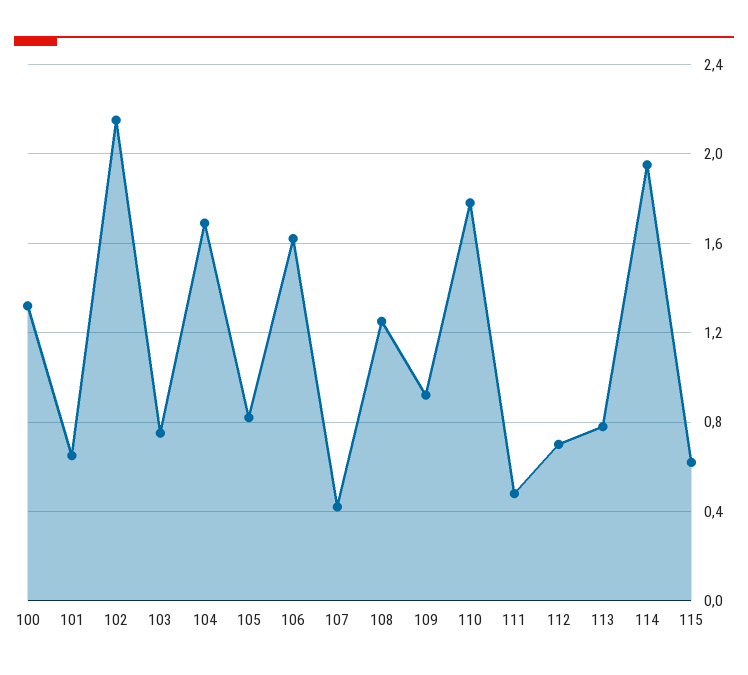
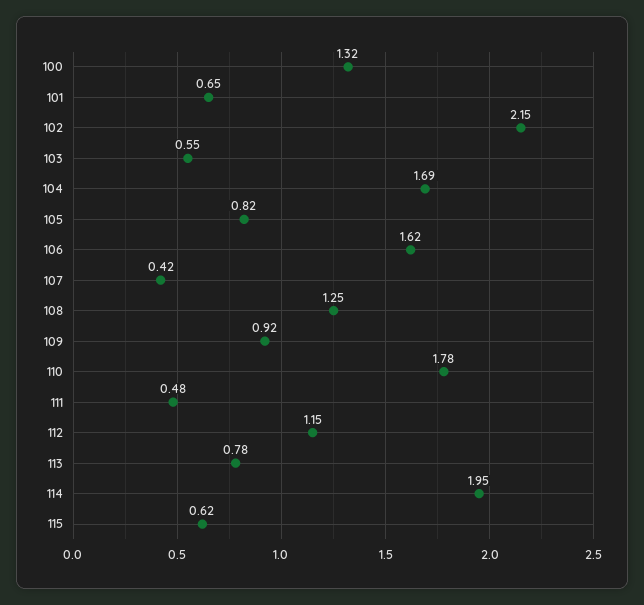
103: 0.75 -> 0.55
112: 0.7 -> 1.15

